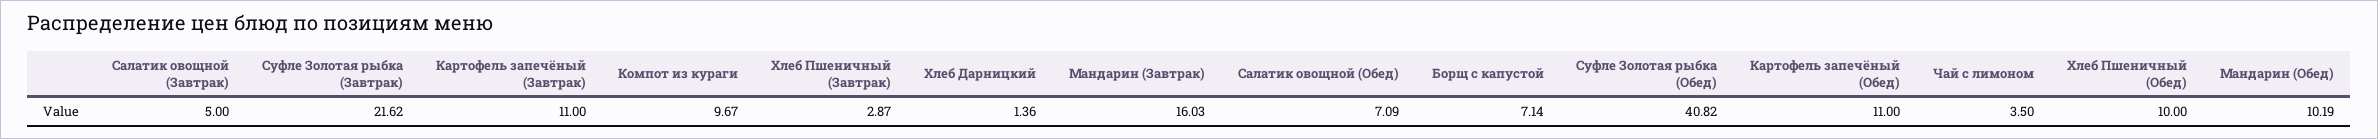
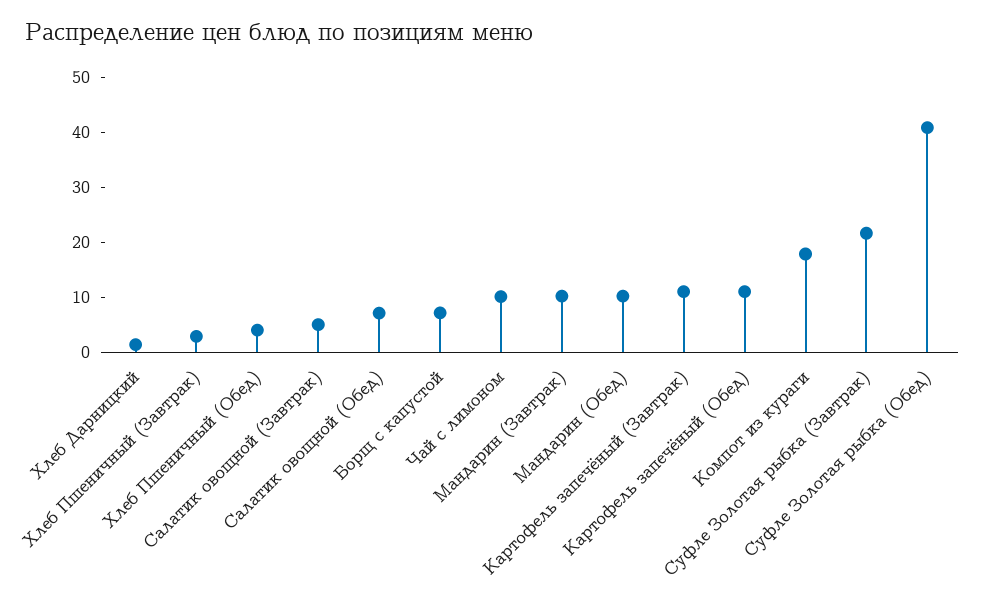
Компот из кураги: 9.67 -> 18
Мандарин (Завтрак): 16.03 -> 10
Чай с лимоном: 3.5 -> 10
Хлеб Пшеничный (Обед): 10 -> 4

